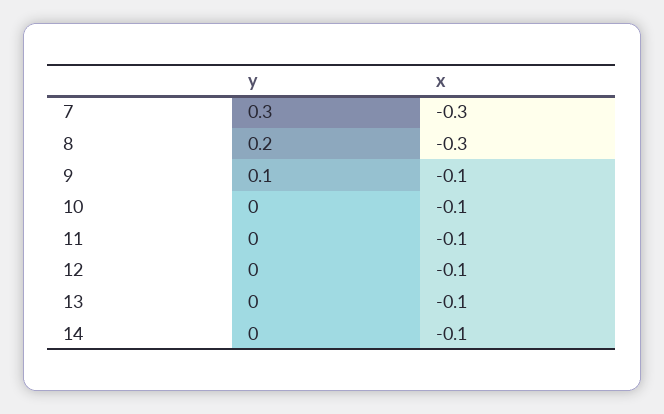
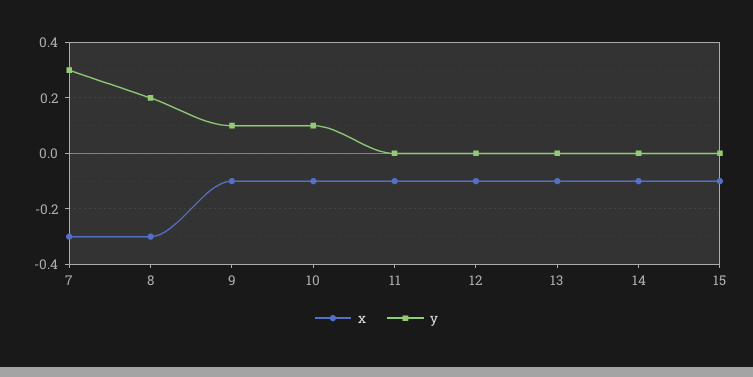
y, 10: 0 -> 0.1
x, 15: none -> -0.1
y, 15: none -> 0

